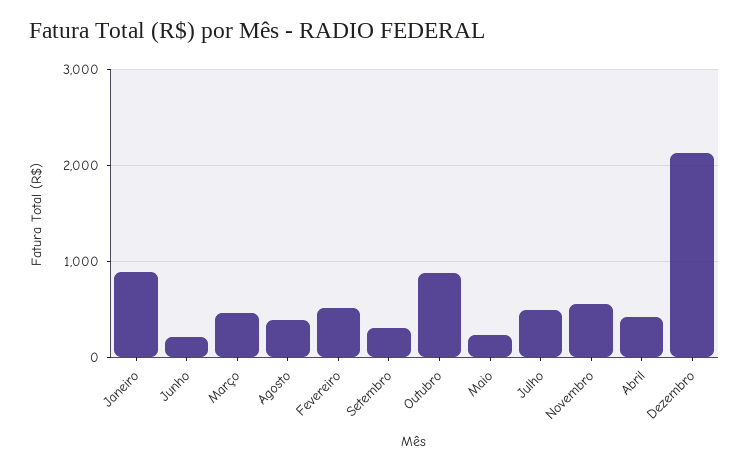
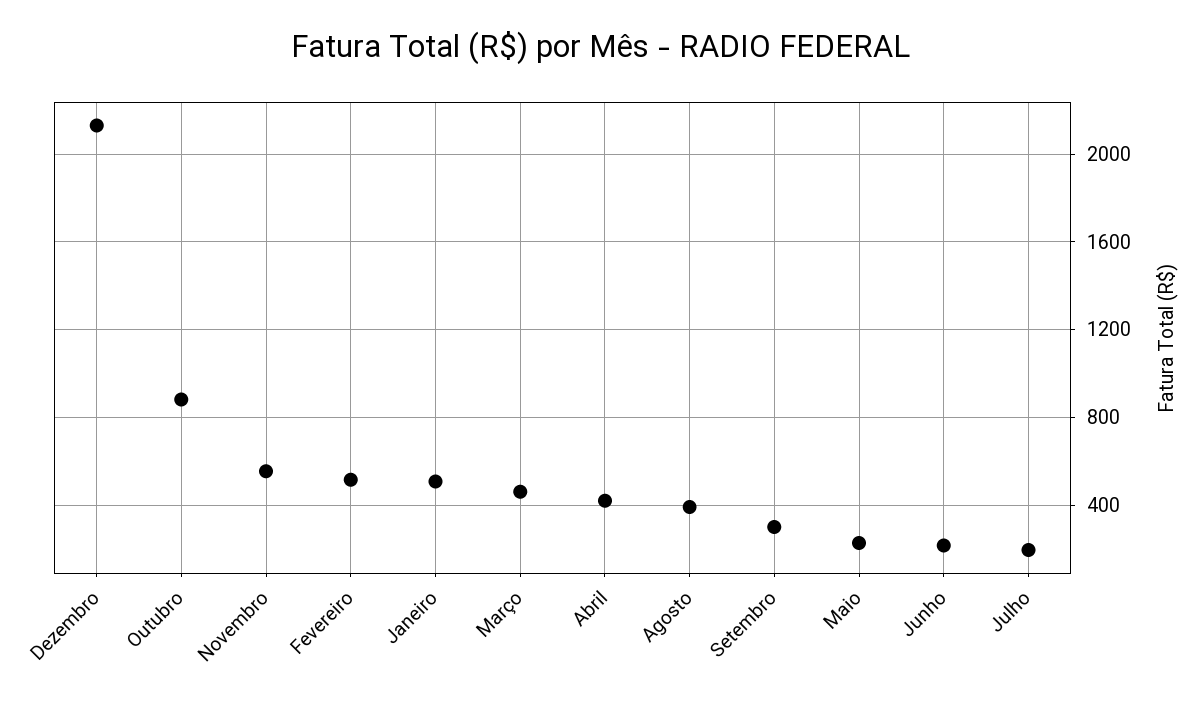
Janeiro: 900 -> 500
Julho: 500 -> 200

